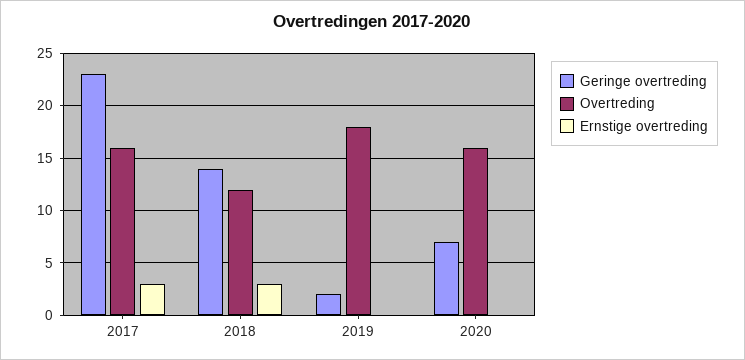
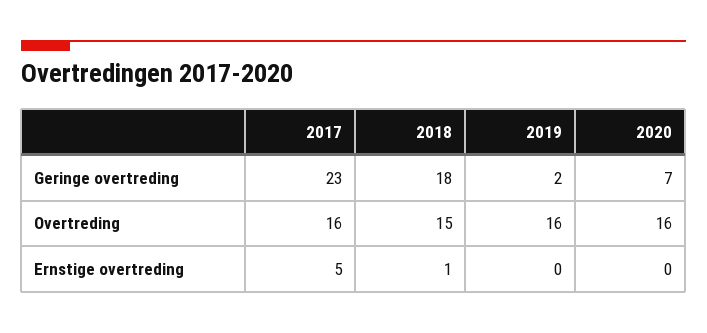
Ernstige overtreding, 2017: 3 -> 5
Geringe overtreding, 2018: 14 -> 18
Overtreding, 2018: 12 -> 15
Ernstige overtreding, 2018: 3 -> 1
Overtreding, 2019: 18 -> 16

